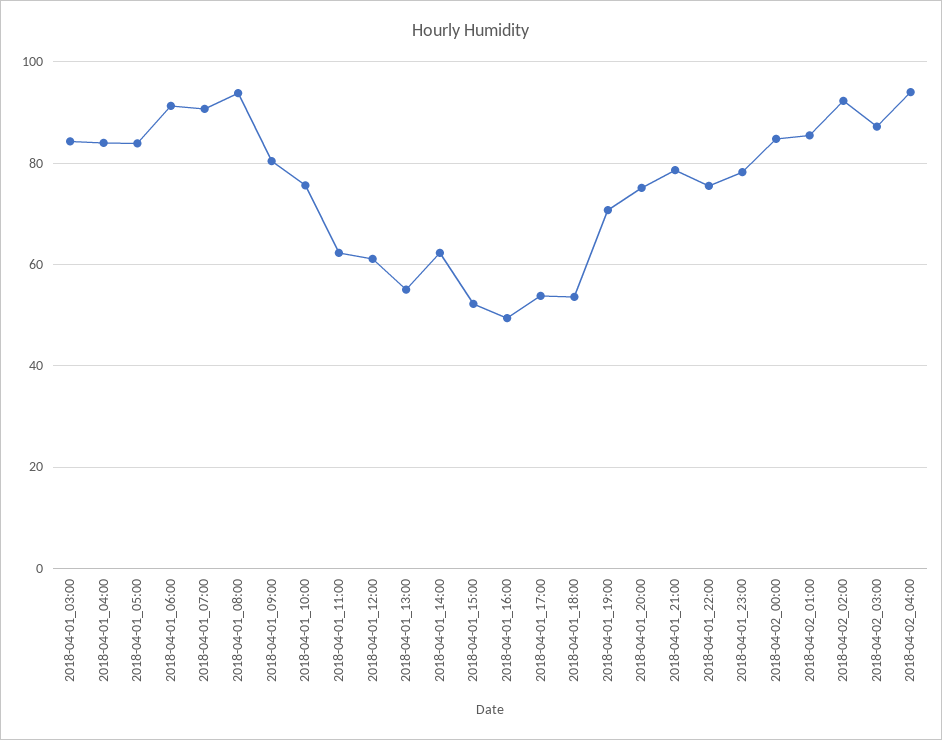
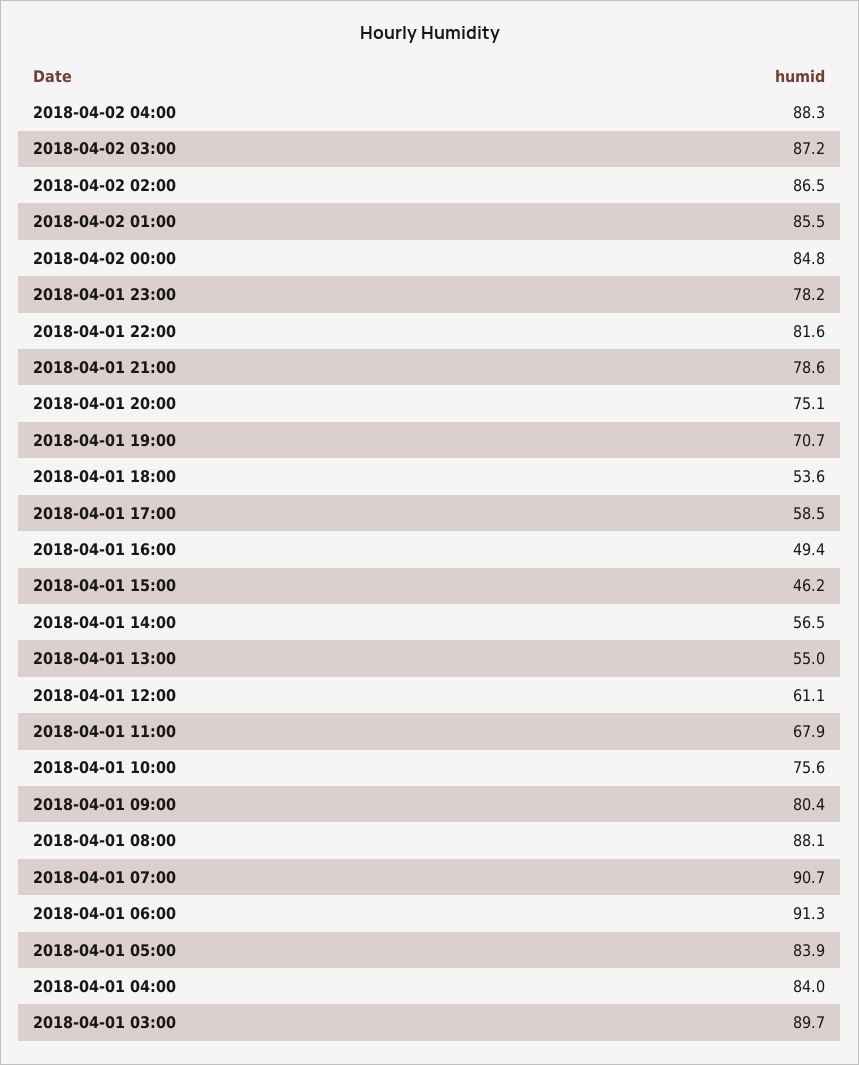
2018-04-01_03:00: 84 -> 89.7
2018-04-01_08:00: 94 -> 88.1
2018-04-01_11:00: 62 -> 67.9
2018-04-01_14:00: 62 -> 56.5
2018-04-01_15:00: 52 -> 46.2
2018-04-01_17:00: 54 -> 58.5
2018-04-01_22:00: 76 -> 81.6
2018-04-02_02:00: 92 -> 86.5
2018-04-02_04:00: 94 -> 88.3

